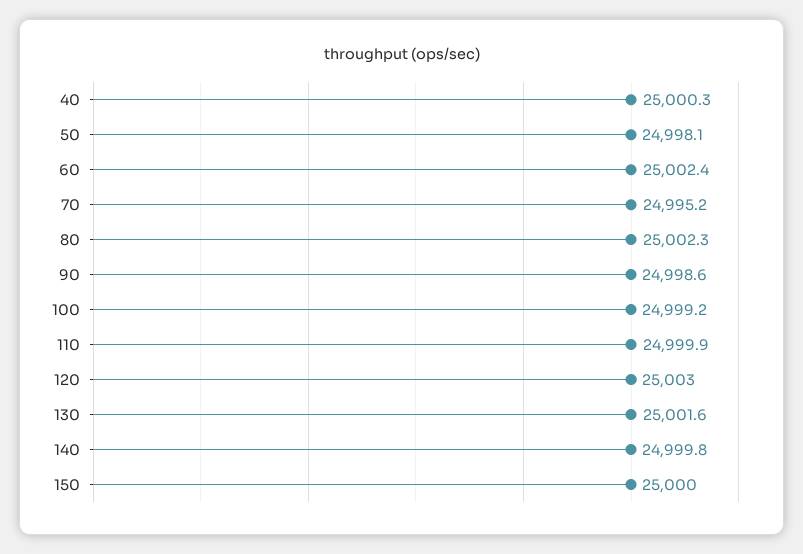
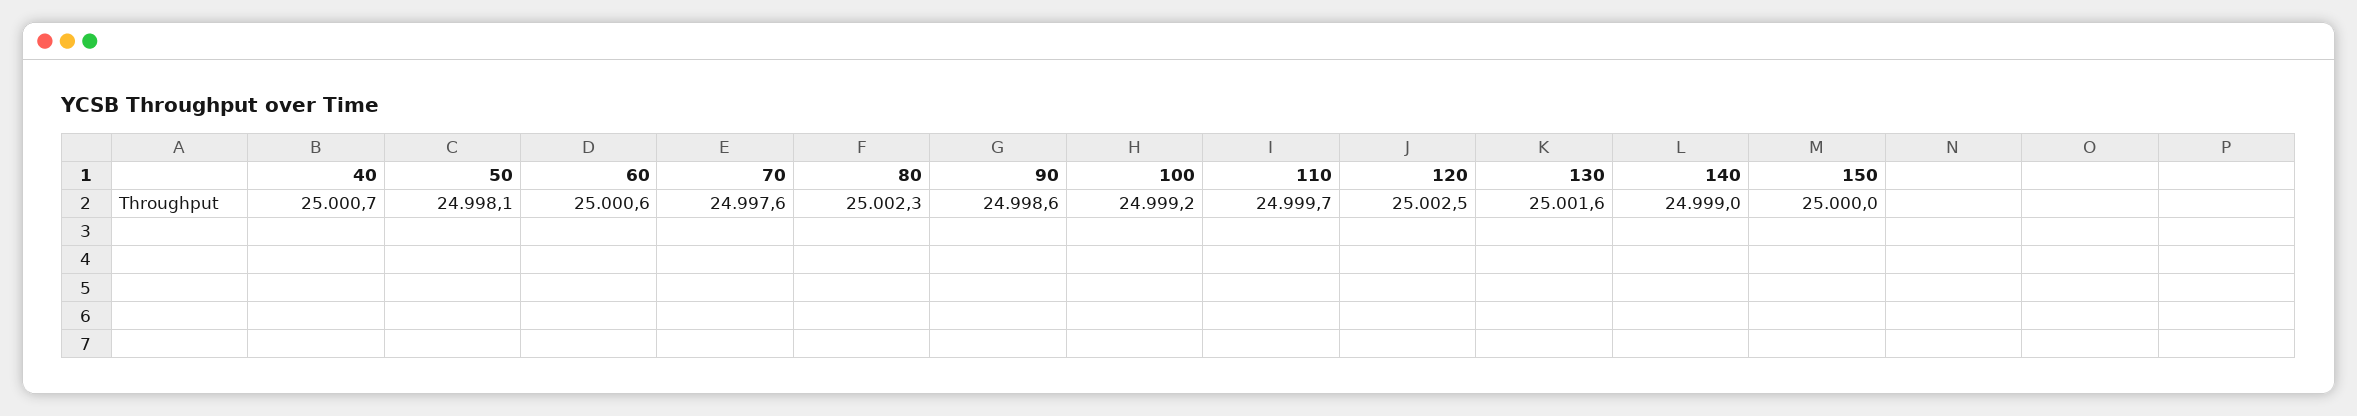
40: 25000.3 -> 25000.7
60: 25002.4 -> 25000.6
70: 24995.2 -> 24997.6
110: 24999.9 -> 24999.7
120: 25003 -> 25002.5
140: 24999.8 -> 24999

